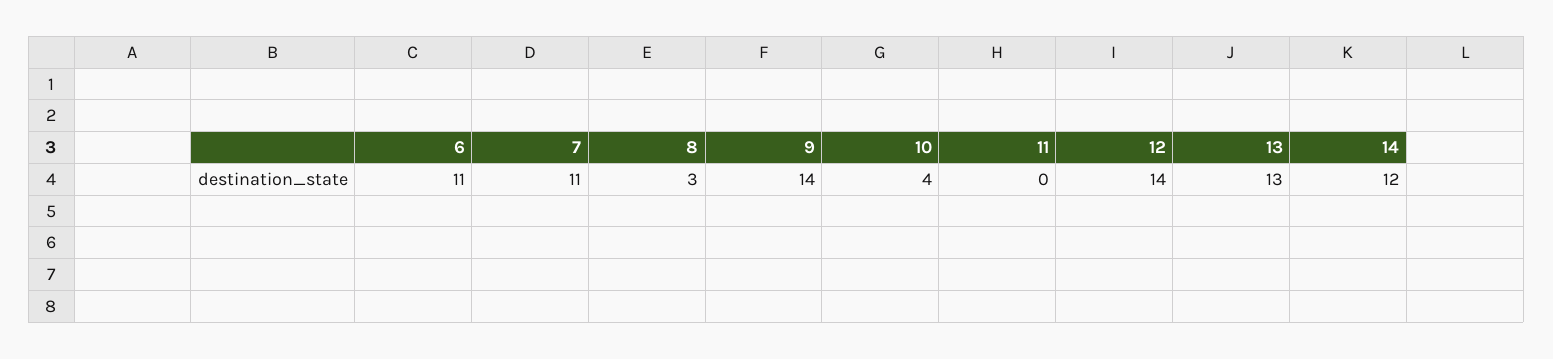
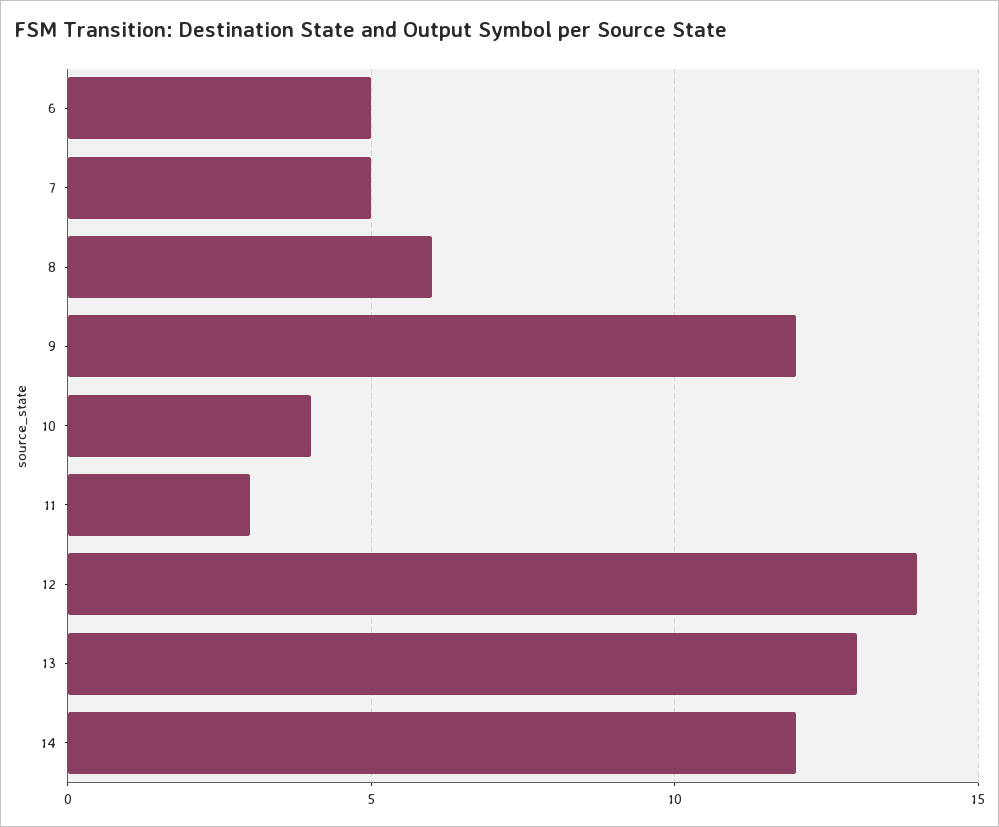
6: 11 -> 5
7: 11 -> 5
8: 3 -> 6
9: 14 -> 12
11: 0 -> 3

